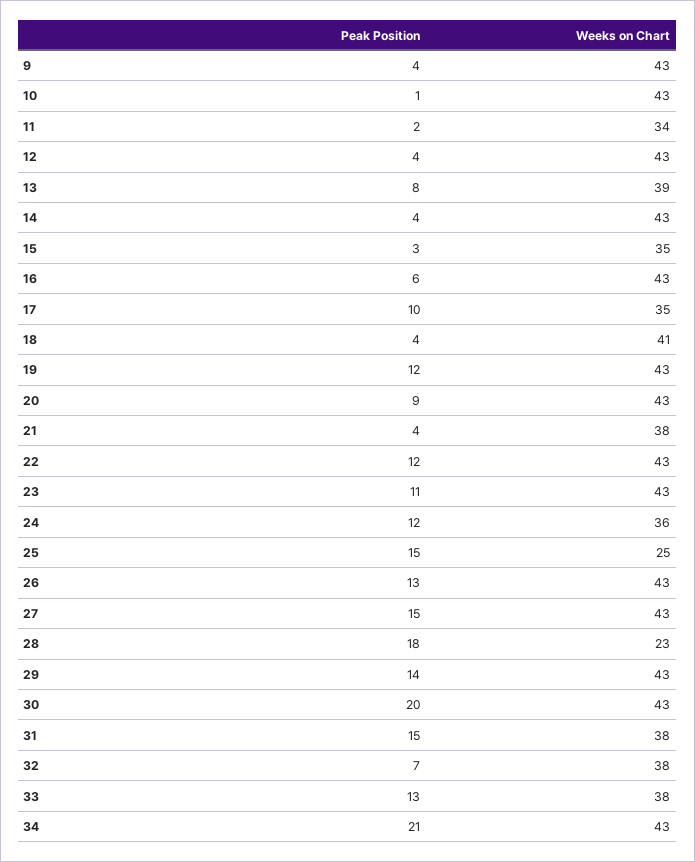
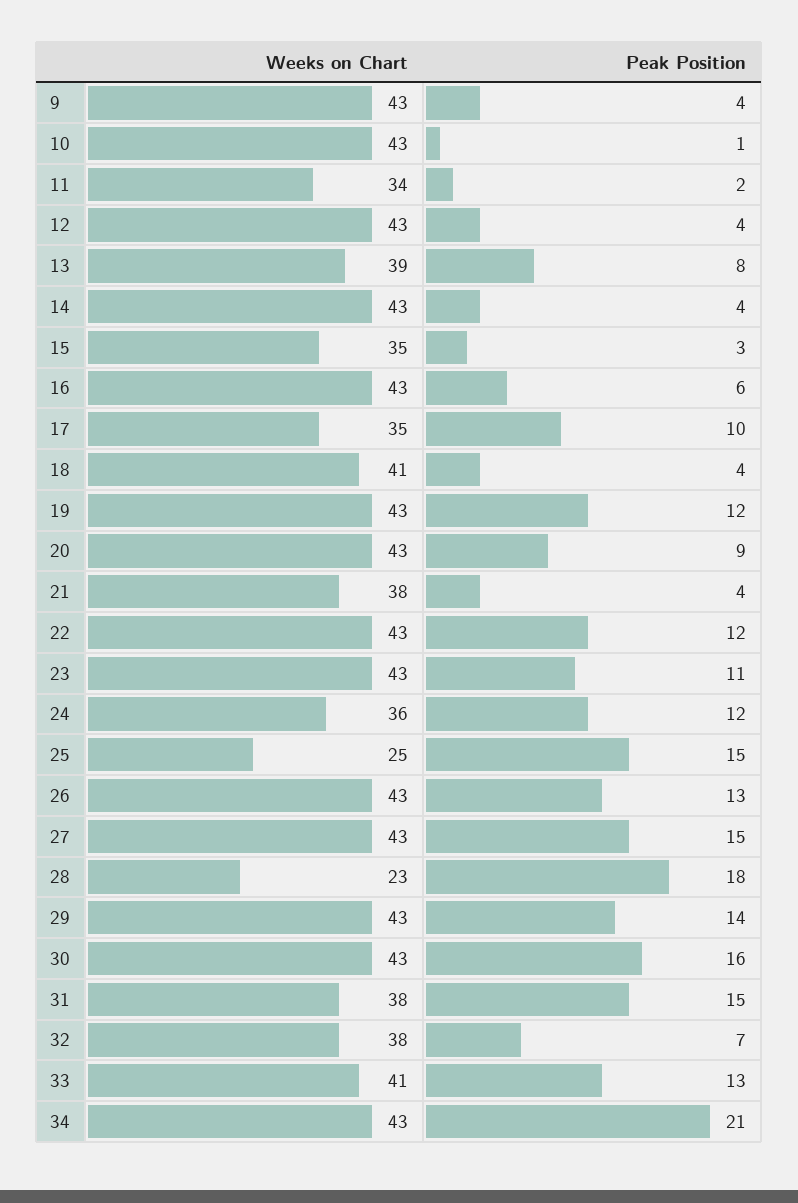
Peak Position, 30: 20 -> 16
Weeks on Chart, 33: 38 -> 41

